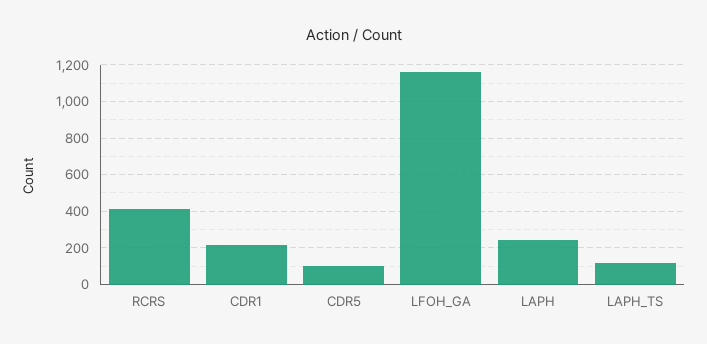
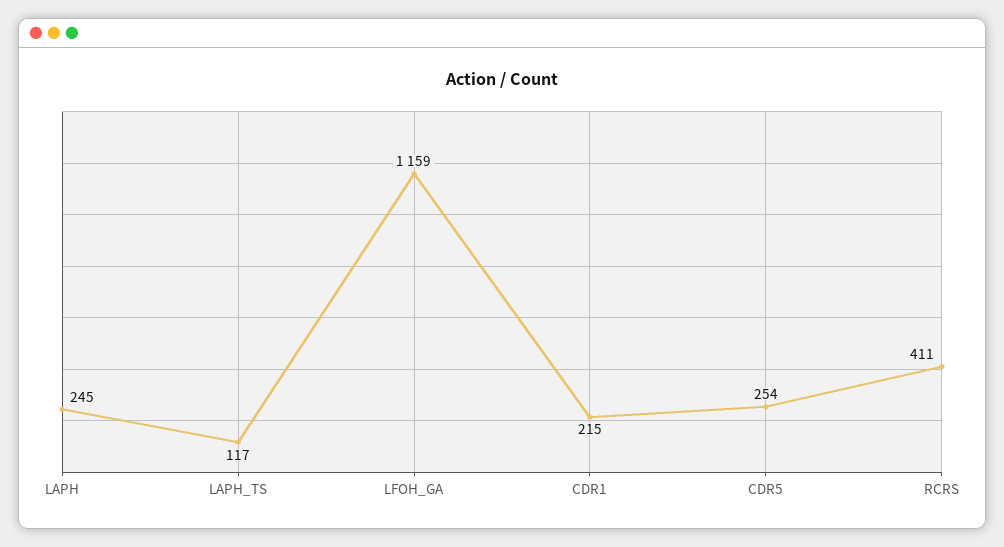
CDR5: 100 -> 254

